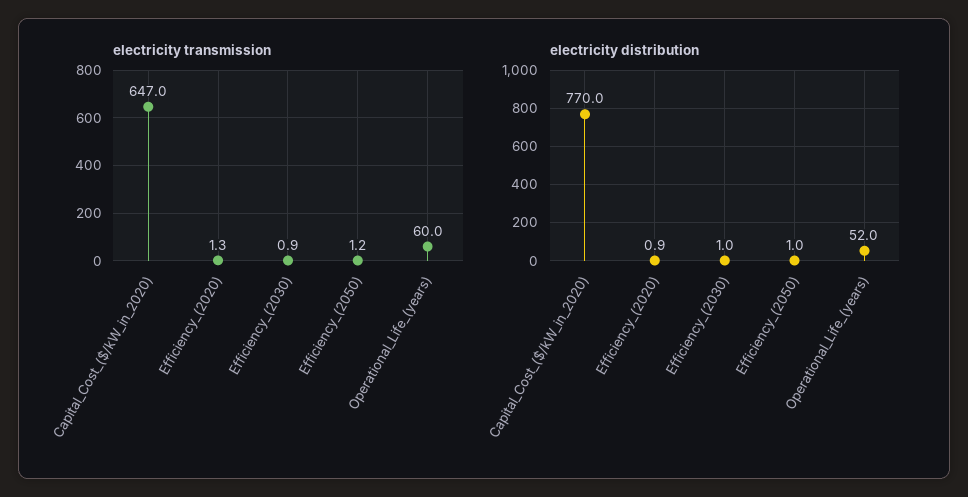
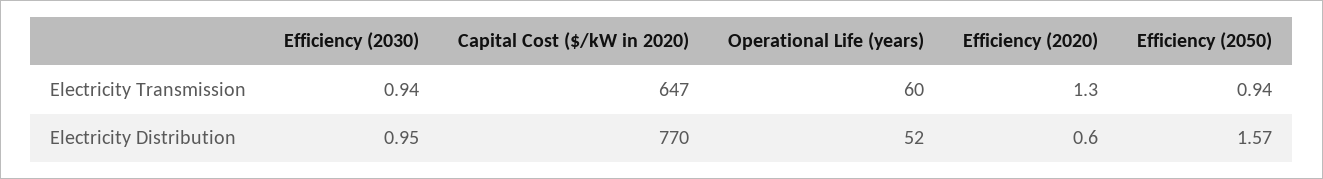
electricity transmission, Efficiency_(2050): 1.2 -> 0.94
electricity distribution, Efficiency_(2020): 0.9 -> 0.6
electricity distribution, Efficiency_(2050): 1 -> 1.57

